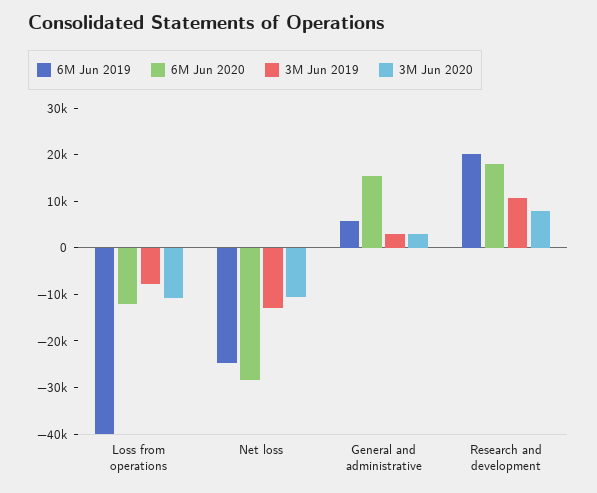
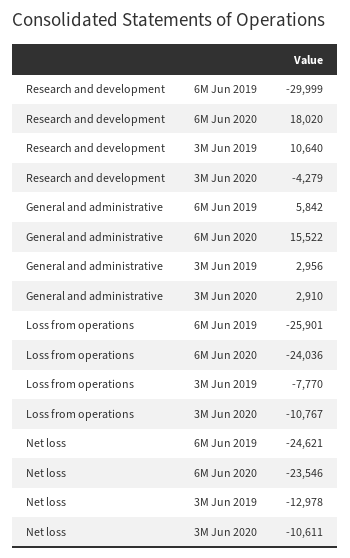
6M Jun 2019, Loss from operations: -40000 -> -25901
6M Jun 2020, Loss from operations: -12000 -> -24036
6M Jun 2020, Net loss: -28000 -> -23546
6M Jun 2019, Research and development: 20000 -> -29999
3M Jun 2020, Research and development: 8000 -> -4279

